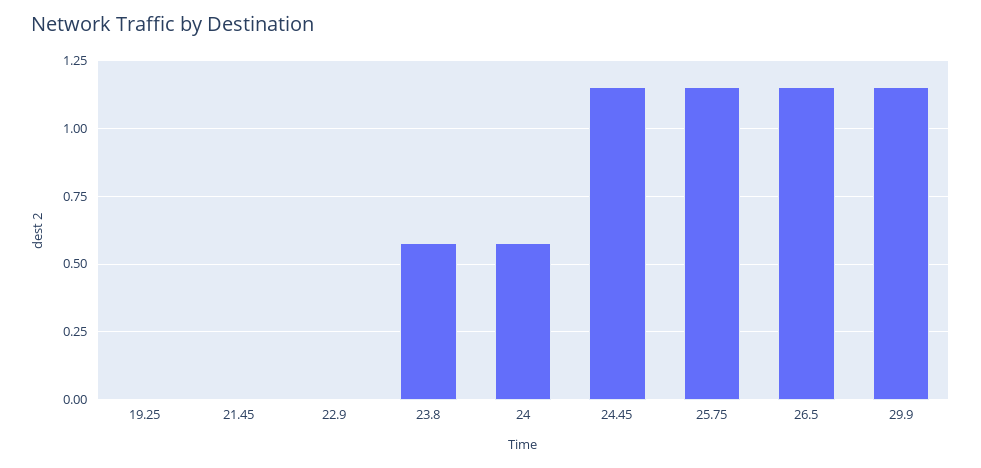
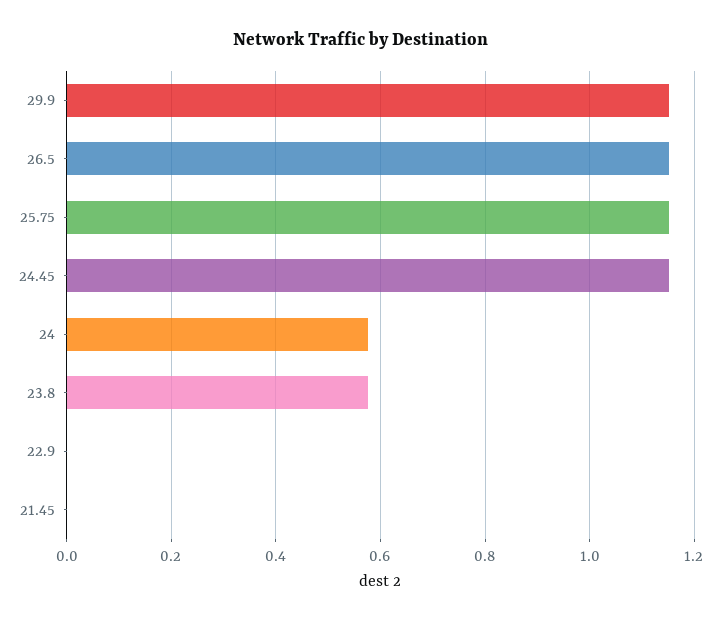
19.25: 0 -> none

